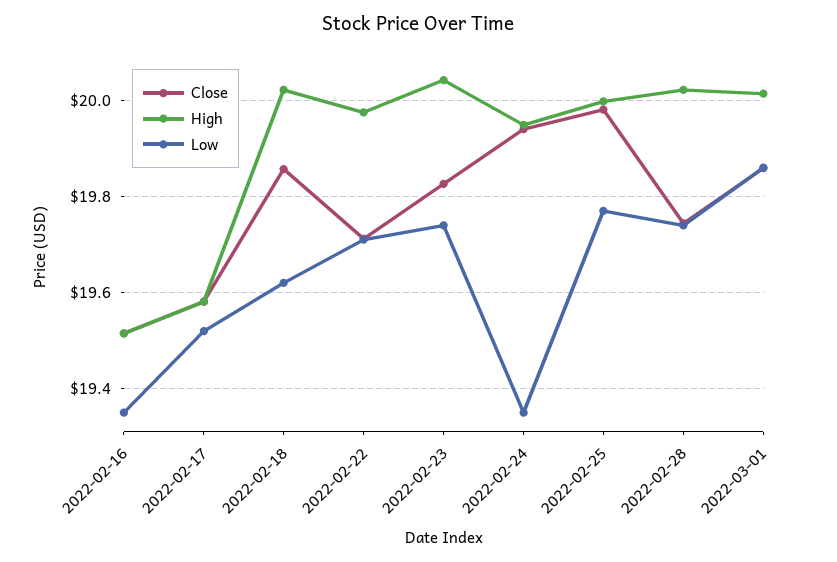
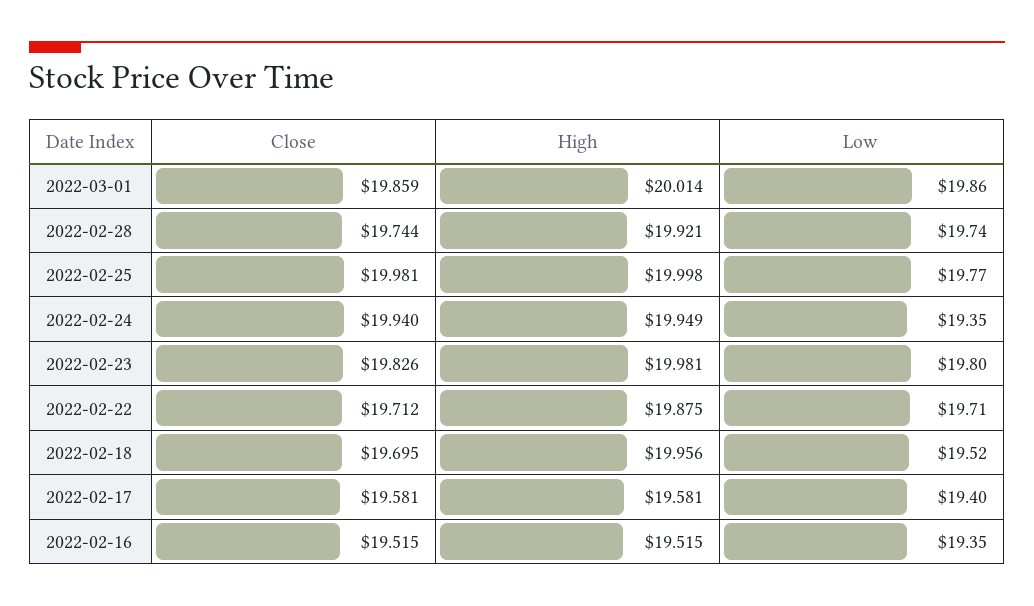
Low, 2022-02-17: 19.52 -> 19.4
Close, 2022-02-18: 19.86 -> 19.695
High, 2022-02-18: 20.02 -> 19.956
Low, 2022-02-18: 19.62 -> 19.52
High, 2022-02-22: 19.98 -> 19.875
High, 2022-02-23: 20.04 -> 19.981
Low, 2022-02-23: 19.74 -> 19.8
High, 2022-02-28: 20.02 -> 19.921

